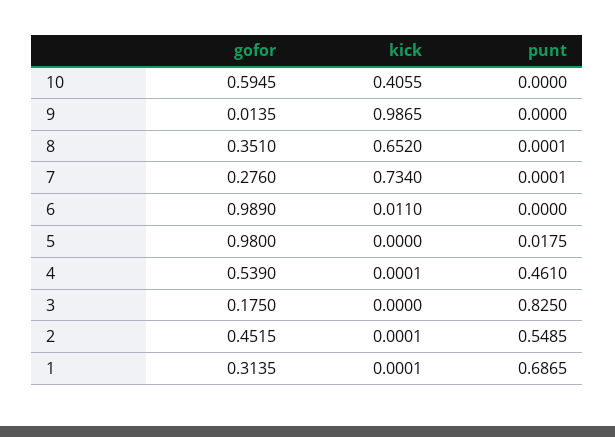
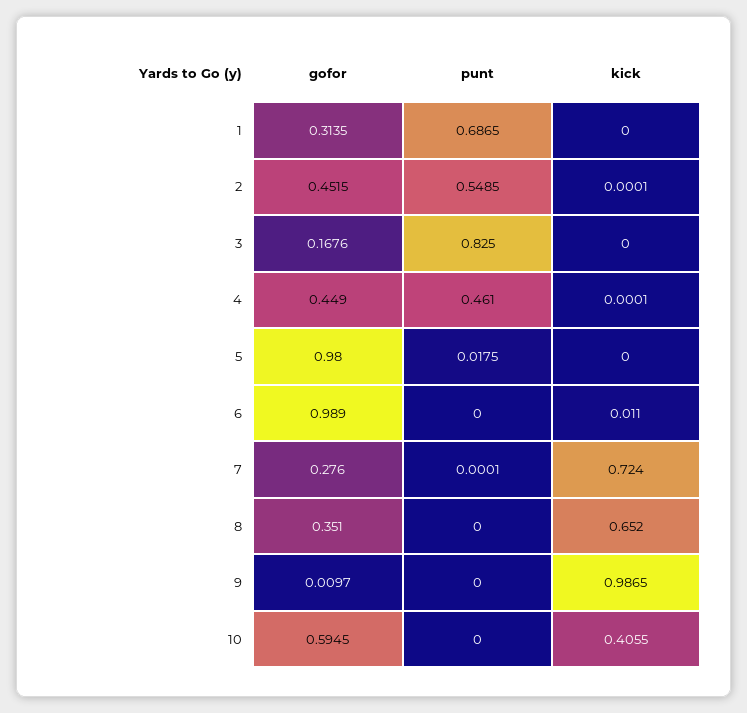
gofor, 9: 0.0135 -> 0.0097
punt, 8: 0.0001 -> 0
kick, 7: 0.734 -> 0.724
gofor, 4: 0.539 -> 0.449
gofor, 3: 0.175 -> 0.1676
kick, 1: 0.0001 -> 0

